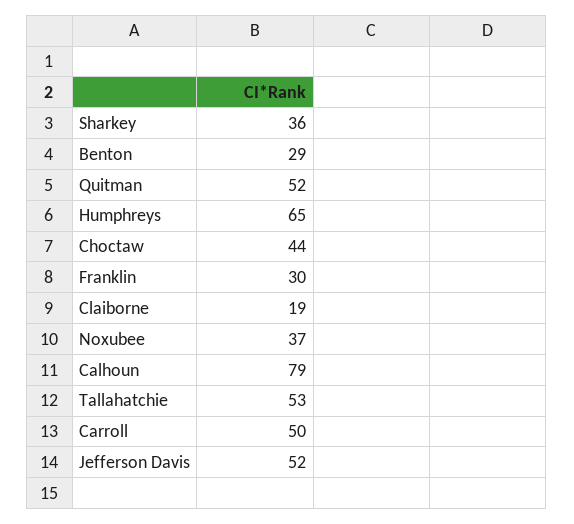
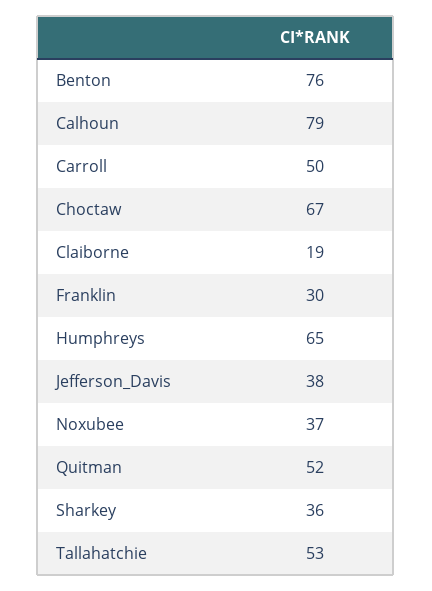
Benton: 29 -> 76
Choctaw: 44 -> 67
Jefferson Davis: 52 -> 38

